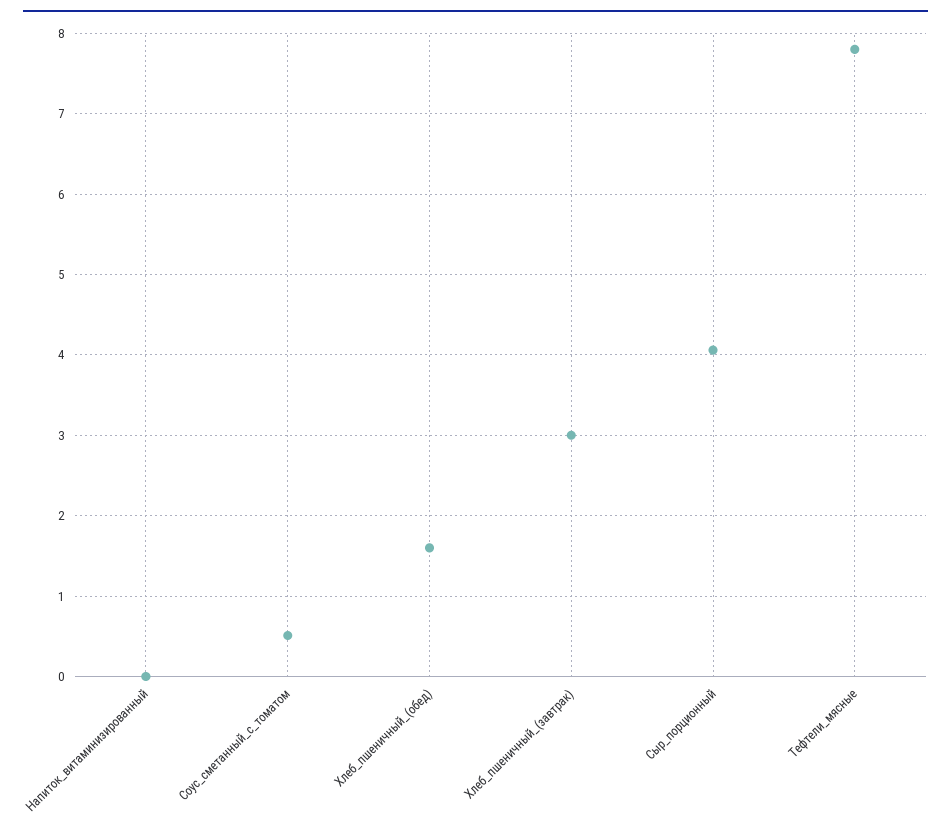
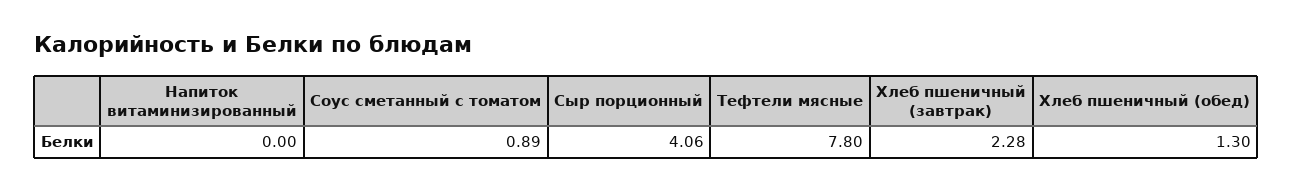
Соус_сметанный_с_томатом: 0.5 -> 0.89
Хлеб_пшеничный_(обед): 1.6 -> 1.3
Хлеб_пшеничный_(завтрак): 3 -> 2.28

